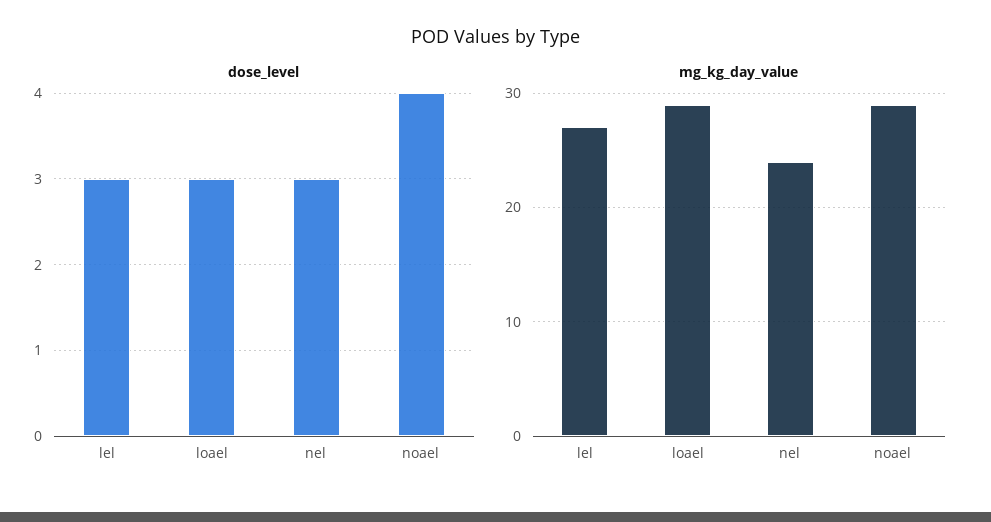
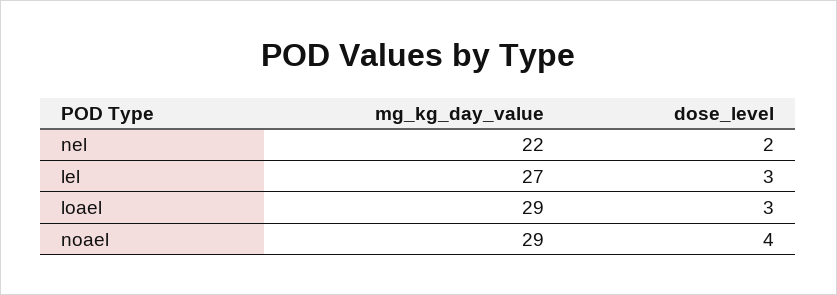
dose_level, nel: 3 -> 2
mg_kg_day_value, nel: 24 -> 22

